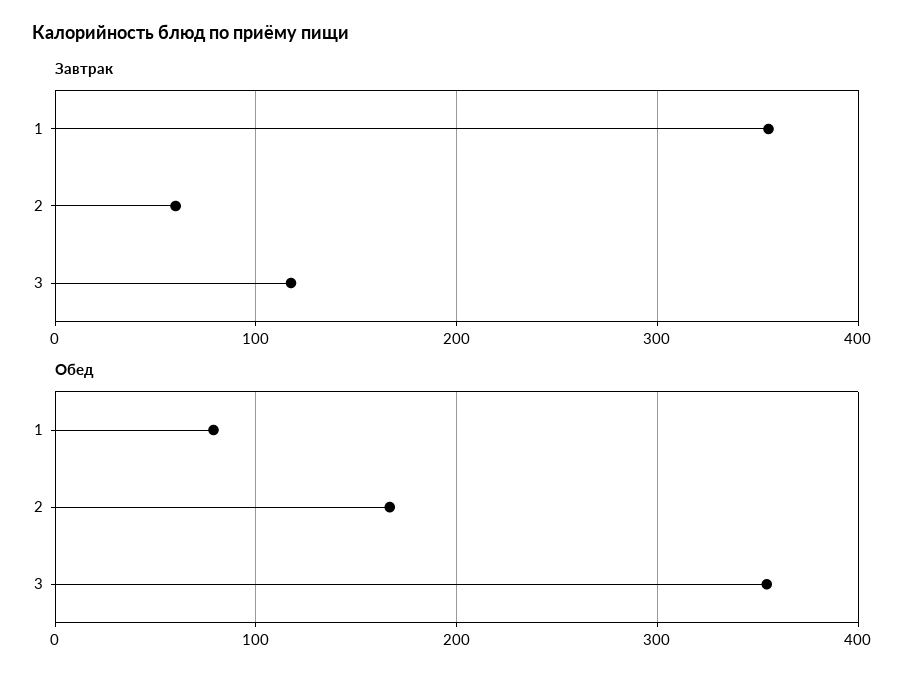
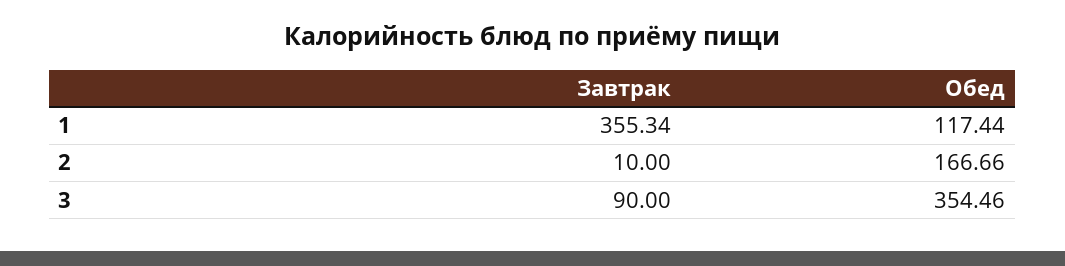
Завтрак, 2: 60 -> 10
Завтрак, 3: 120 -> 90
Обед, 1: 80 -> 117.44

